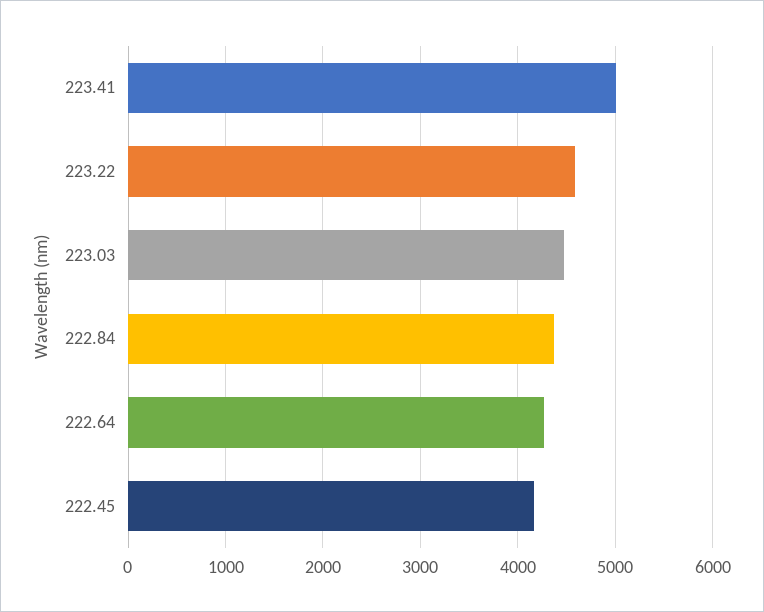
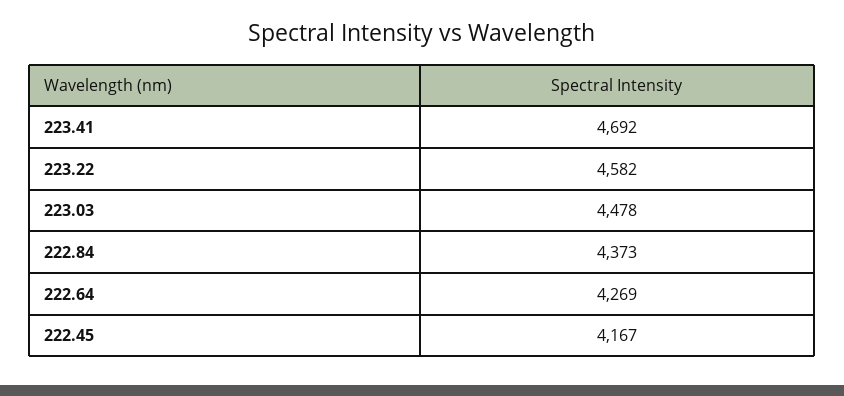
223.41: 5000 -> 4692

